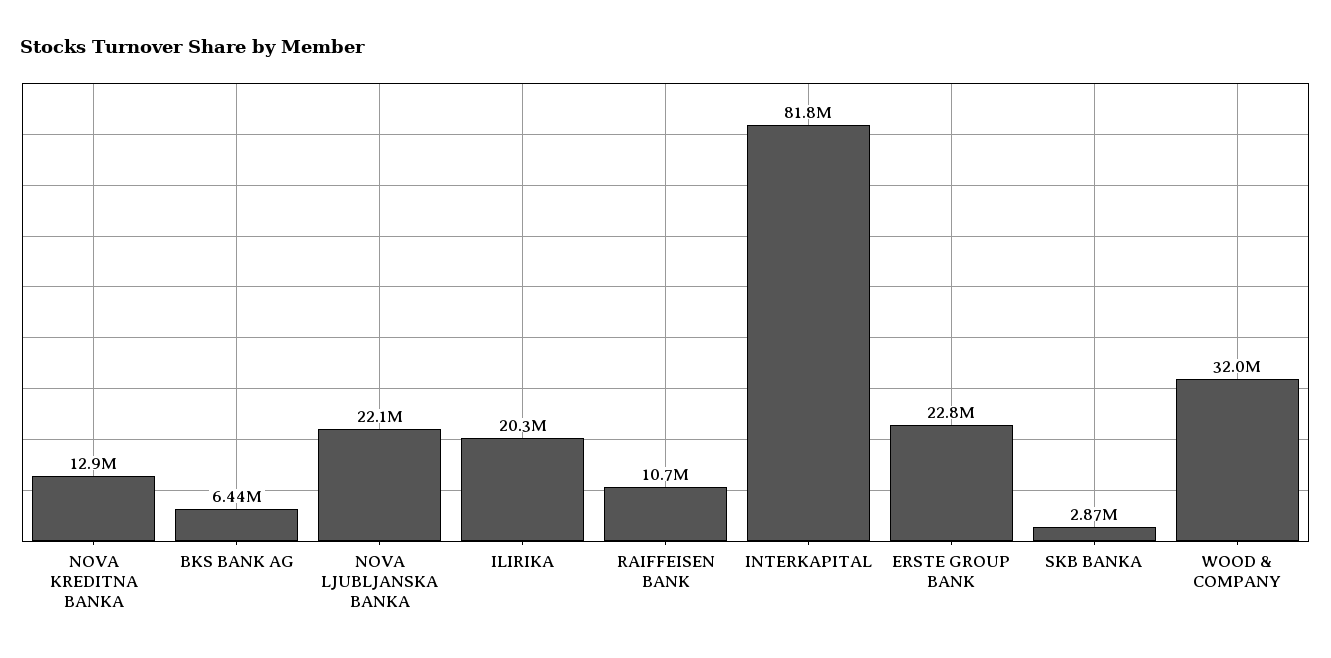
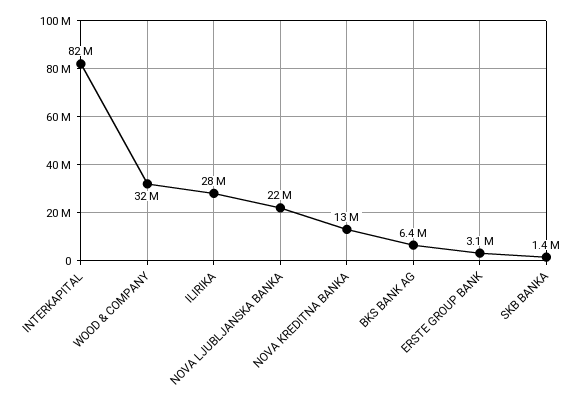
ILIRIKA: 20300000 -> 28000000
RAIFFEISEN BANK: 10700000 -> none
ERSTE GROUP BANK: 22800000 -> 3100000
SKB BANKA: 2870000 -> 1400000

